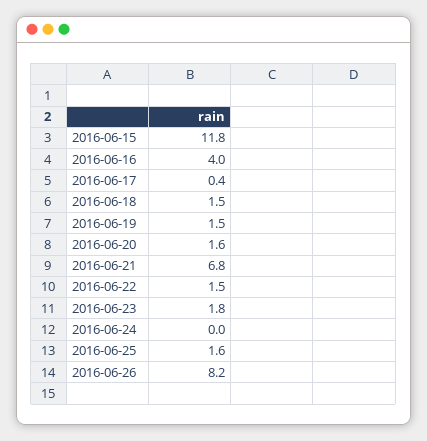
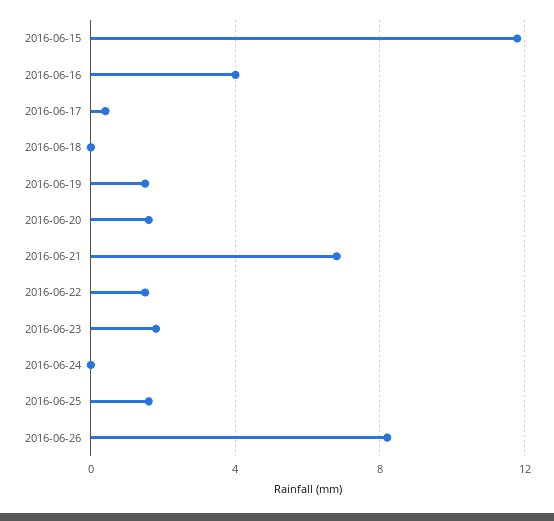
2016-06-18: 1.5 -> 0

